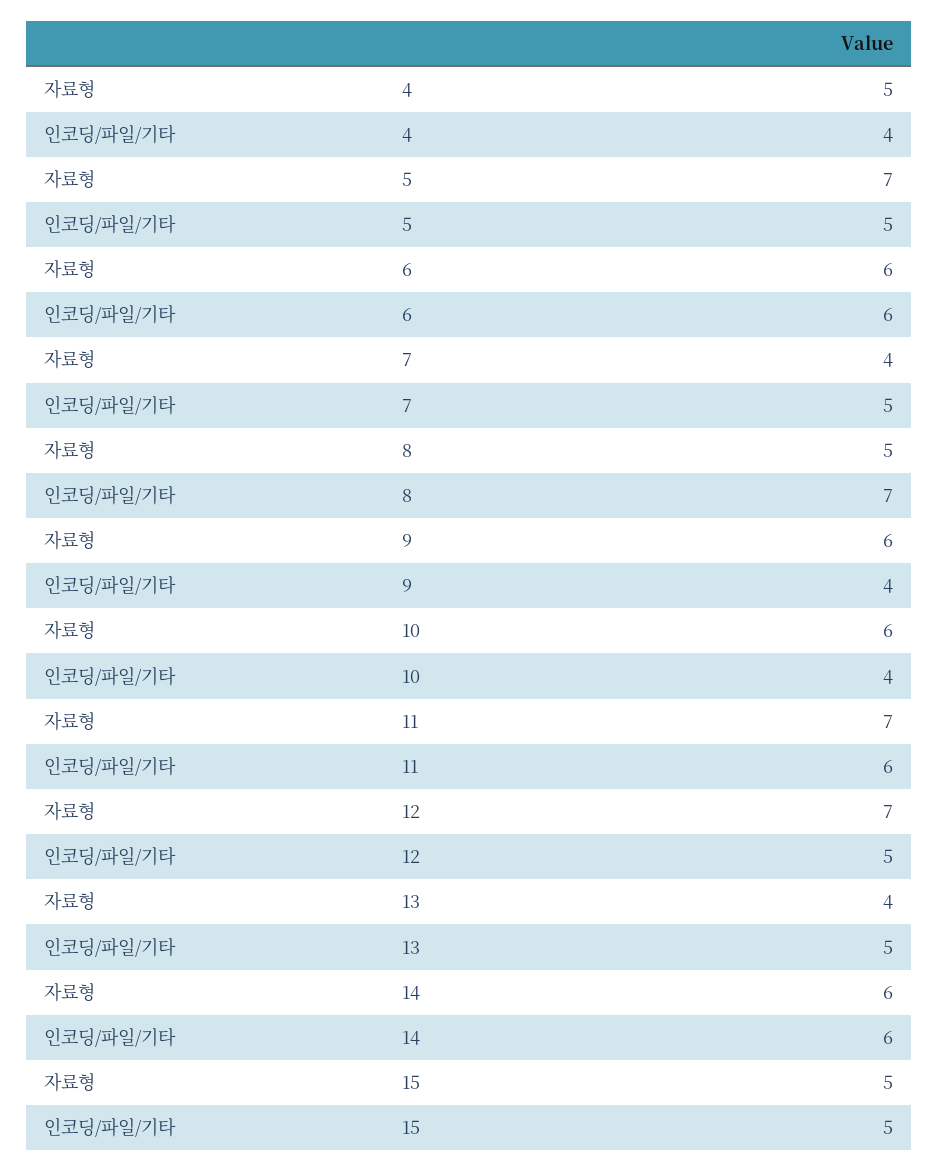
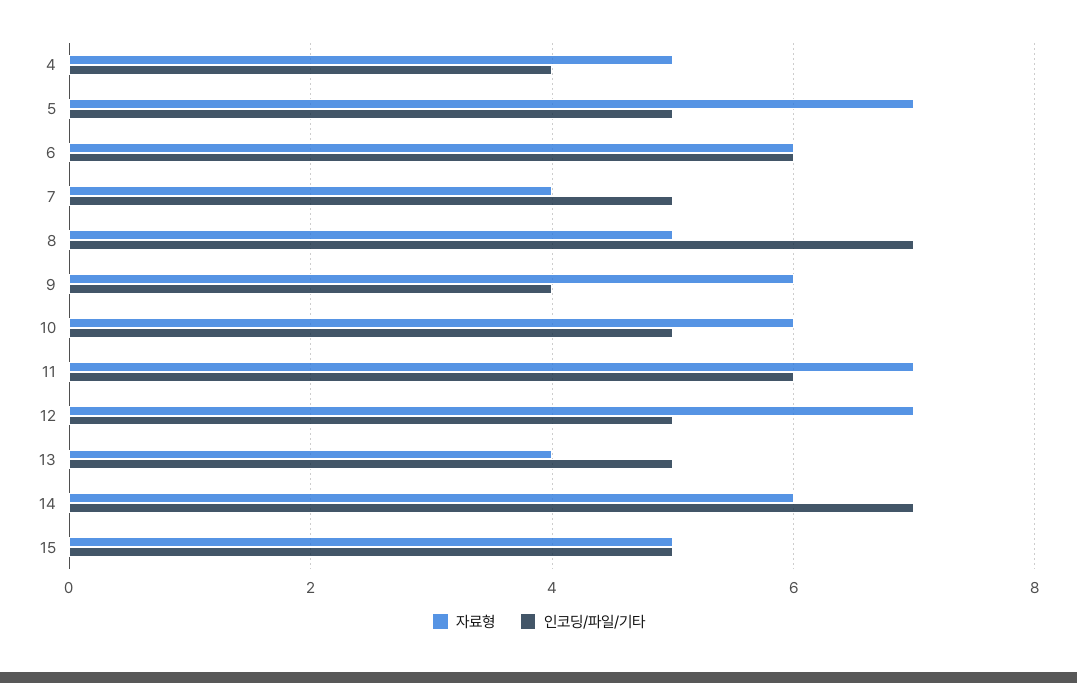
인코딩/파일/기타, 10: 4 -> 5
인코딩/파일/기타, 14: 6 -> 7

